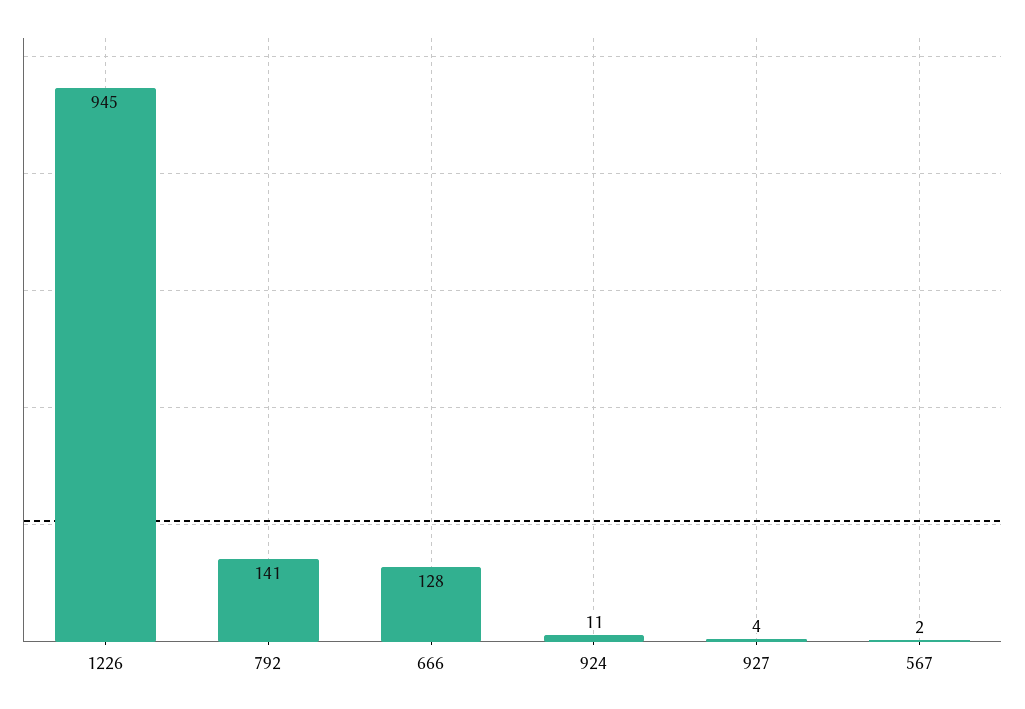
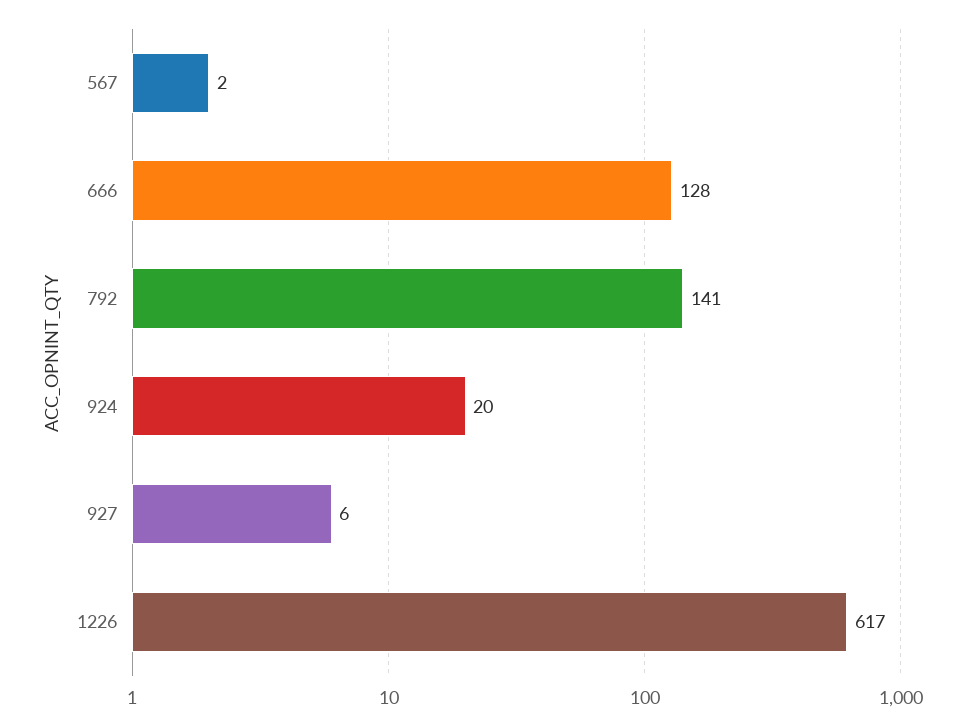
1226: 945 -> 617
924: 11 -> 20
927: 4 -> 6

